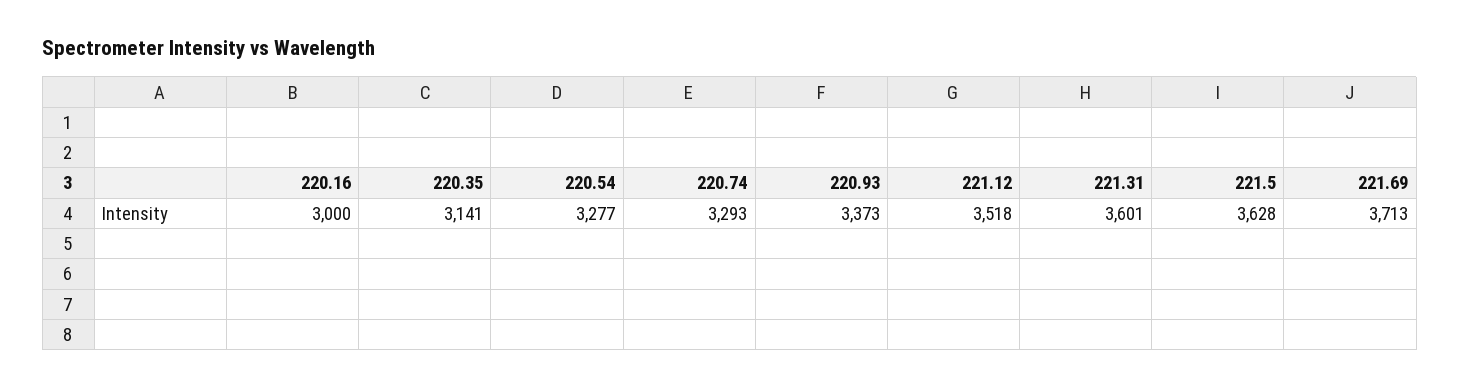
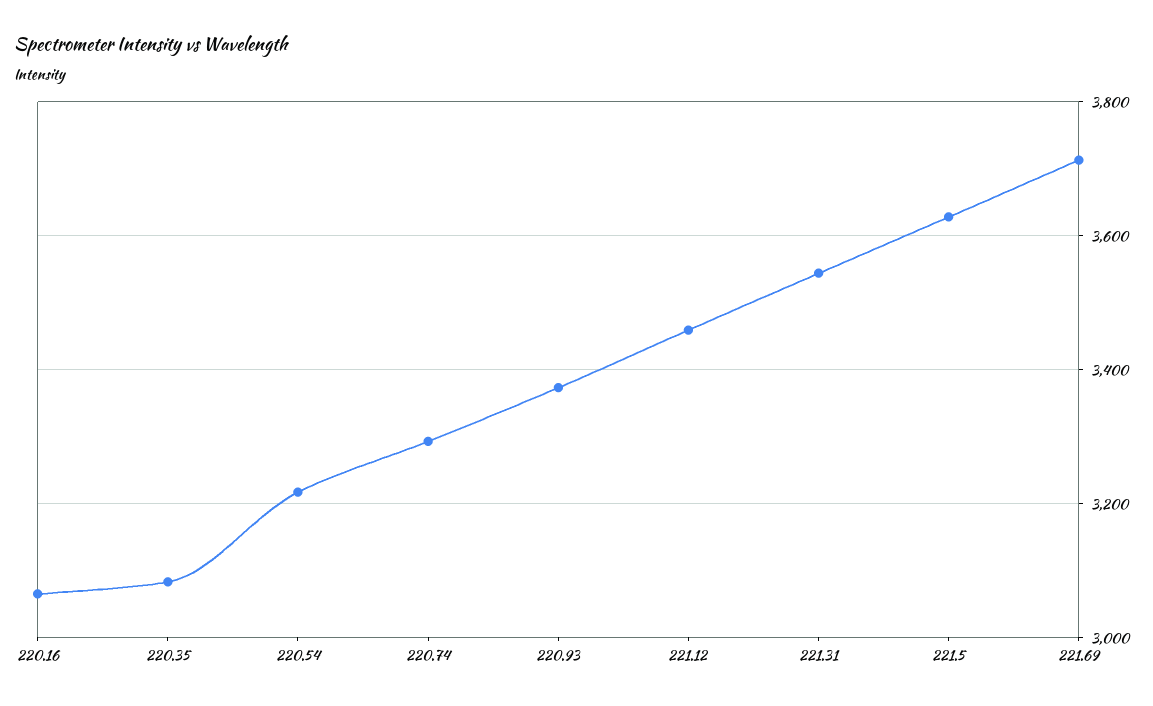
220.16: 3000 -> 3060
220.35: 3141 -> 3080
220.54: 3277 -> 3220
221.12: 3518 -> 3460
221.31: 3601 -> 3540

